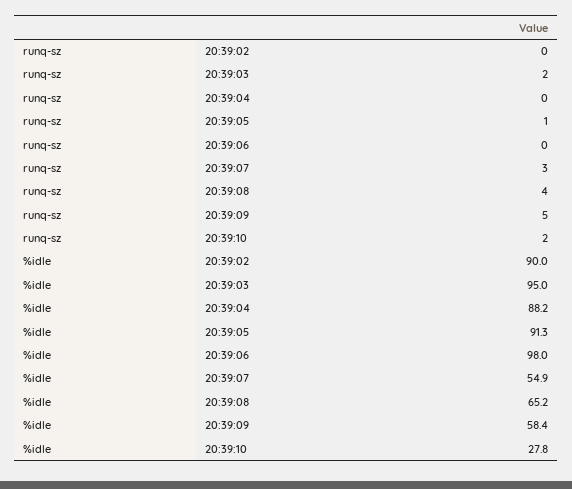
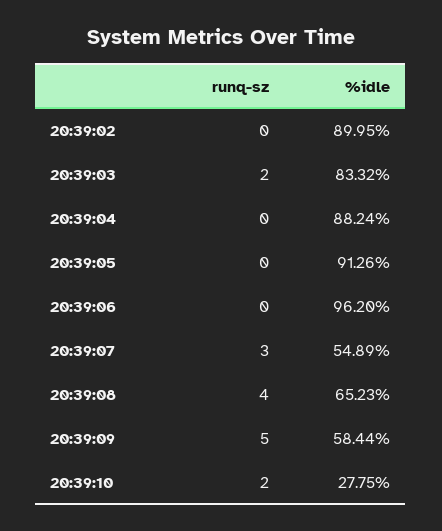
runq-sz, 20:39:05: 1 -> 0
%idle, 20:39:03: 95 -> 83.32
%idle, 20:39:06: 98 -> 96.2

